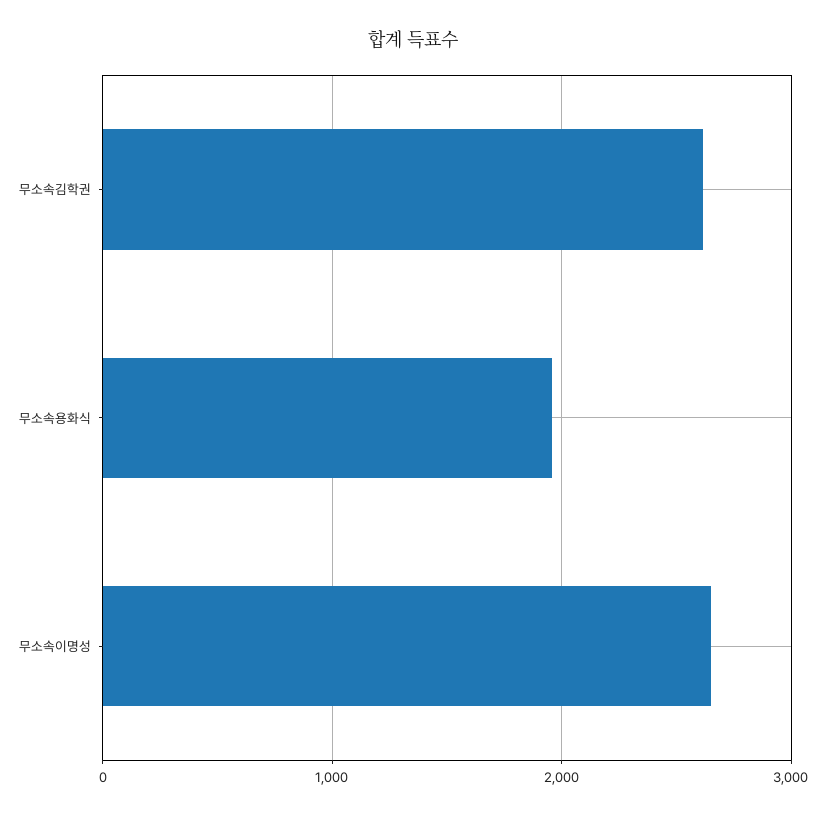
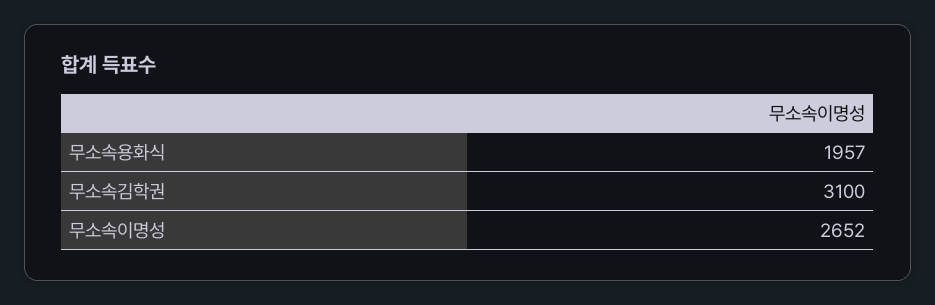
무소속김학권: 2600 -> 3100

